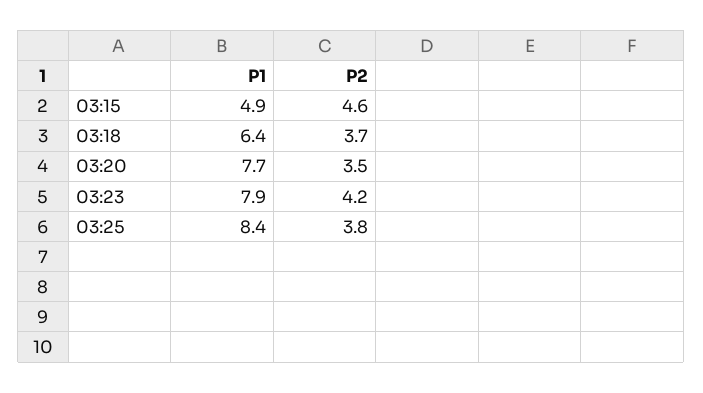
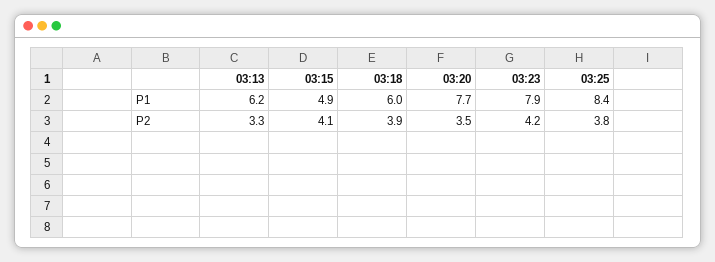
P2, 03:15: 4.6 -> 4.1
P1, 03:18: 6.4 -> 6
P2, 03:18: 3.7 -> 3.9
P1, 03:13: none -> 6.2
P2, 03:13: none -> 3.3

